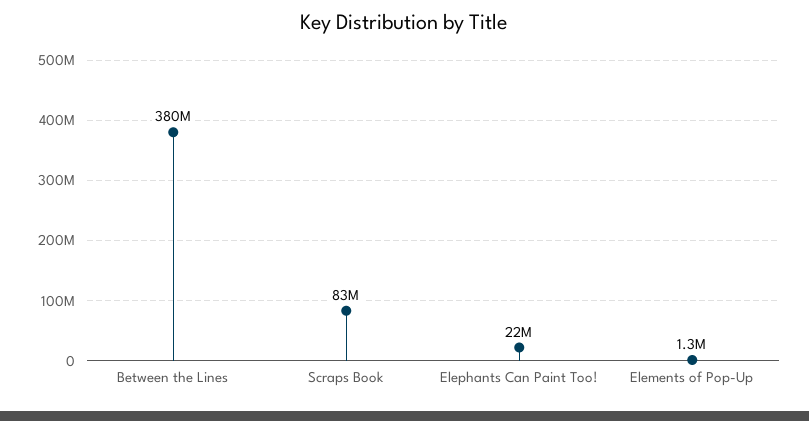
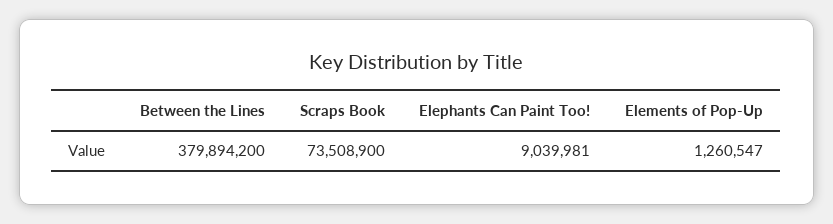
Scraps Book: 83000000 -> 73508900
Elephants Can Paint Too!: 22000000 -> 9039981

